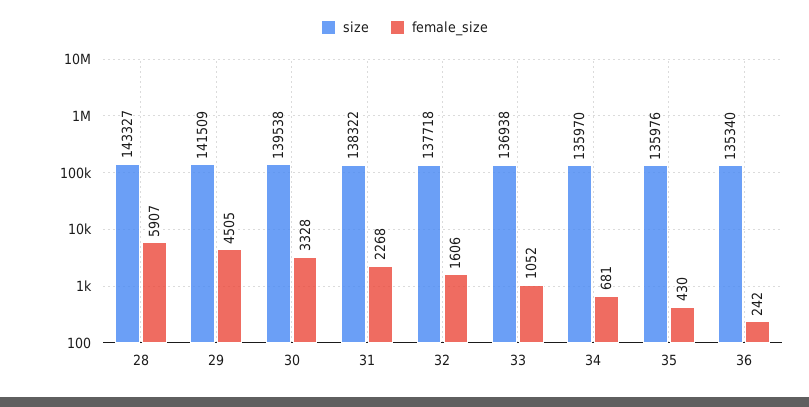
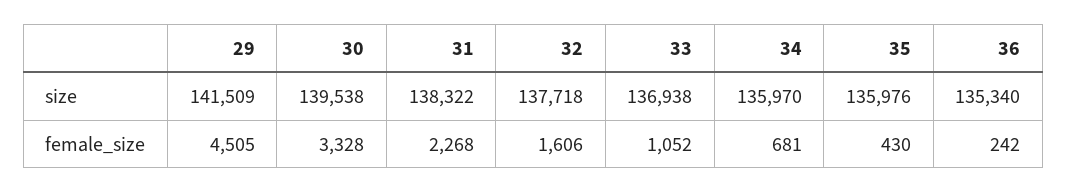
size, 28: 143327 -> none
female_size, 28: 5907 -> none

